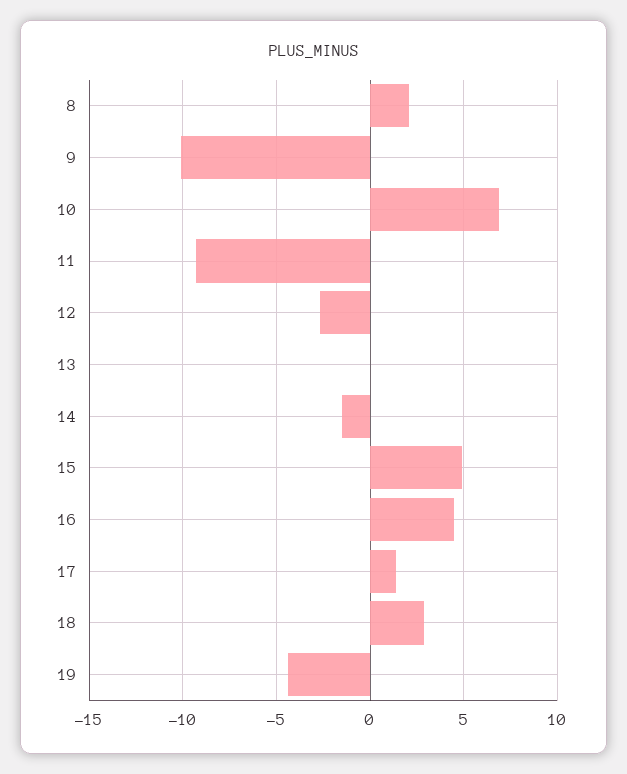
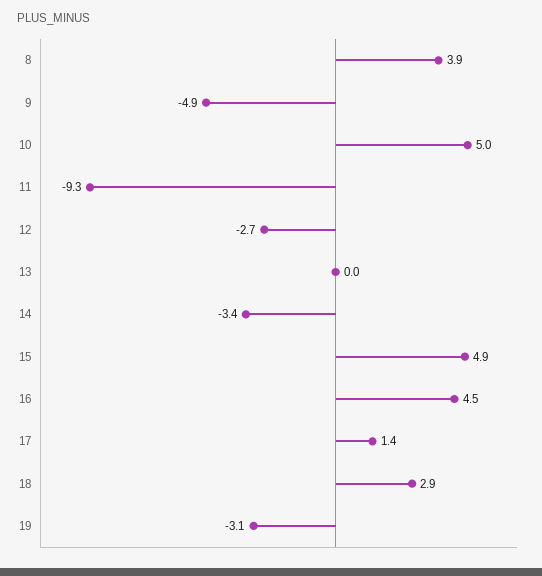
8: 2 -> 3.9
9: -10 -> -4.9
10: 7 -> 5
14: -1.5 -> -3.4
19: -4.5 -> -3.1

